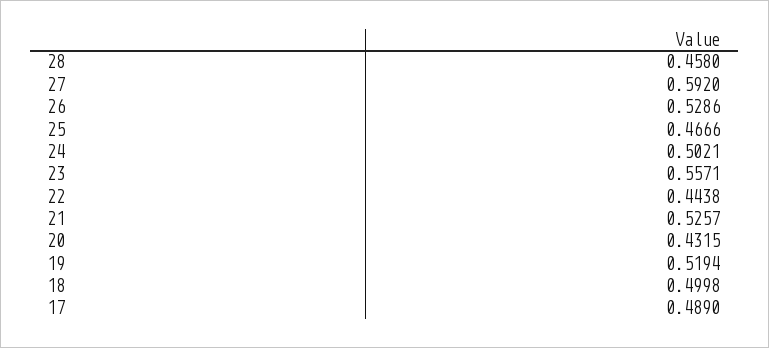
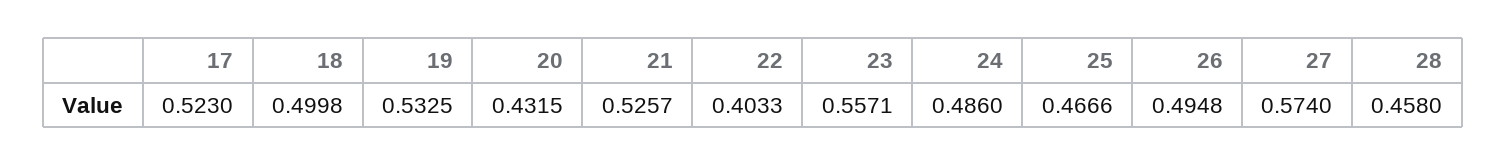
27: 0.592 -> 0.574
26: 0.5286 -> 0.4948
24: 0.5021 -> 0.486
22: 0.4438 -> 0.4033
19: 0.5194 -> 0.5325
17: 0.489 -> 0.523

